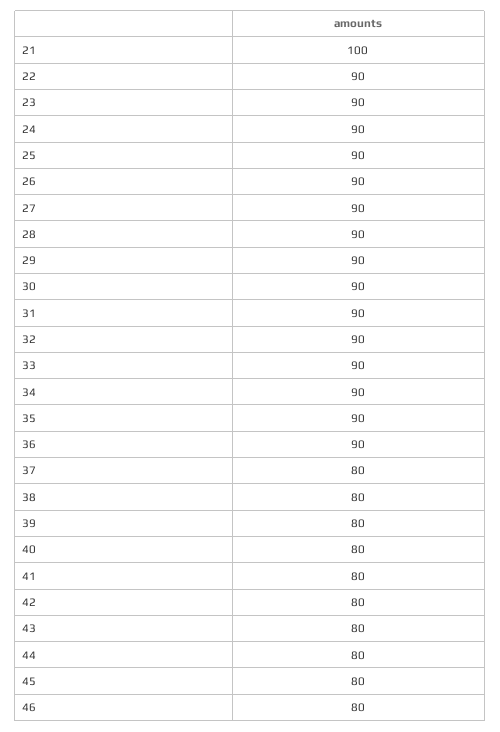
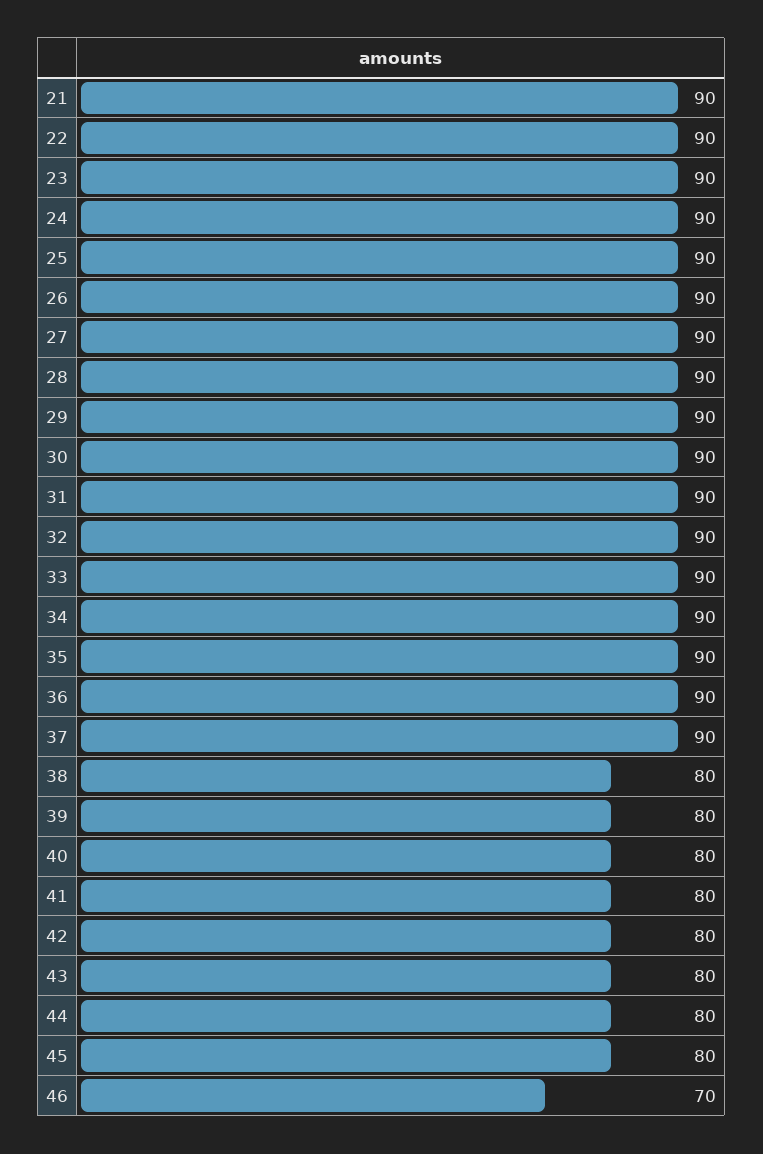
21: 100 -> 90
37: 80 -> 90
46: 80 -> 70

